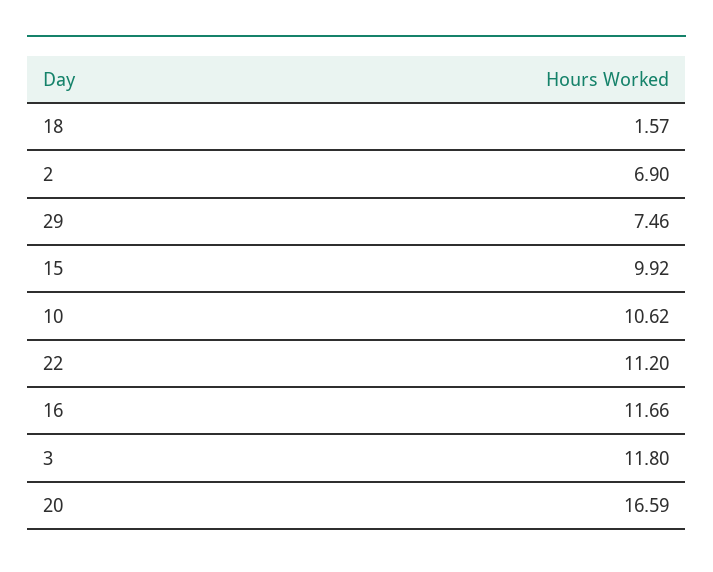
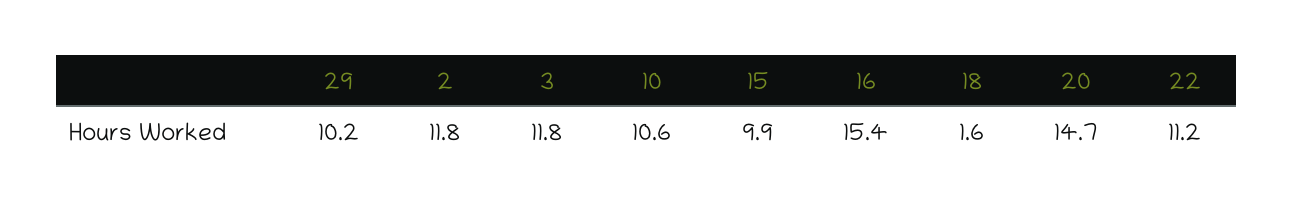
2: 6.9 -> 11.8
29: 7.46 -> 10.2
16: 11.66 -> 15.4
20: 16.59 -> 14.7

